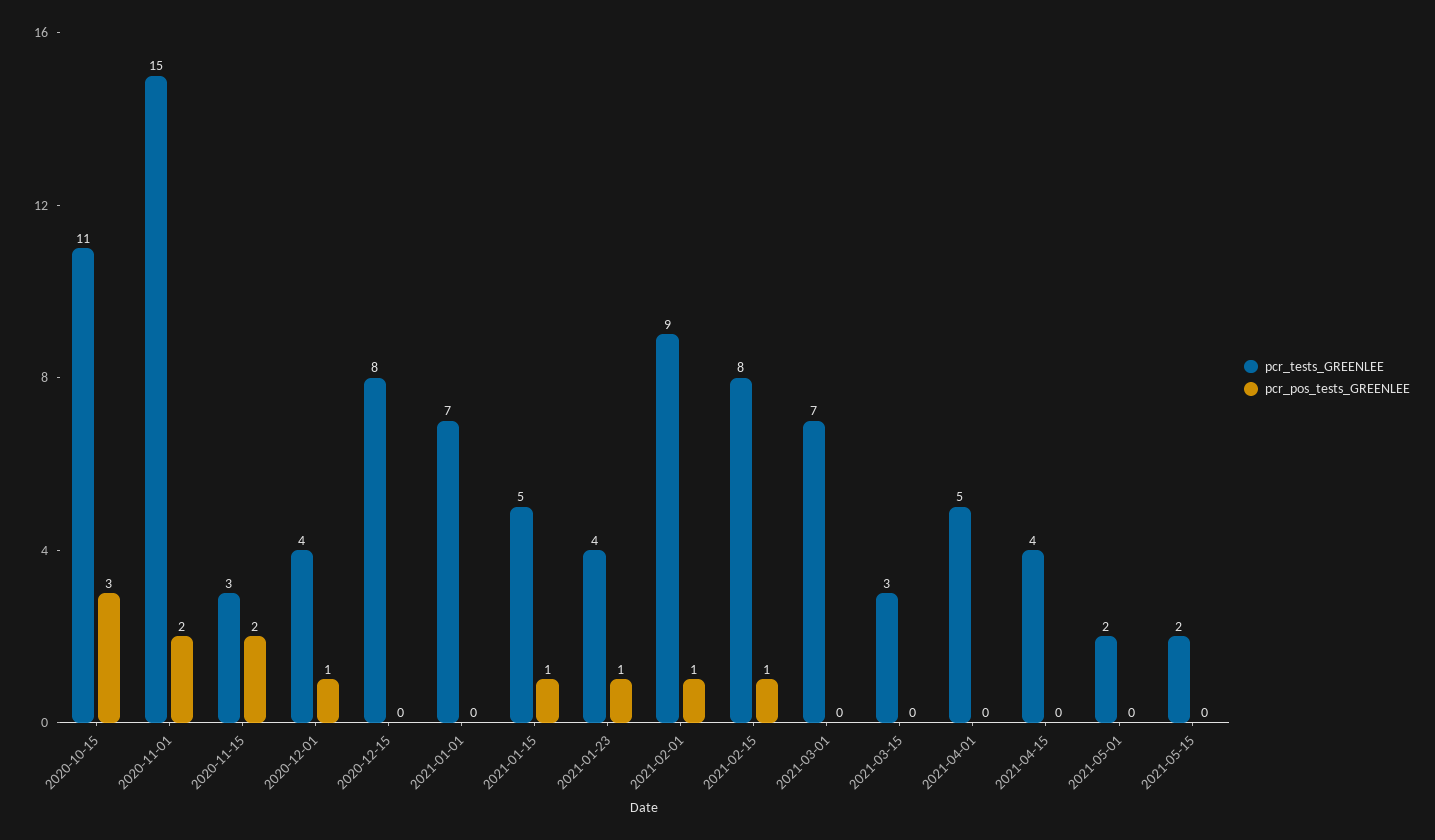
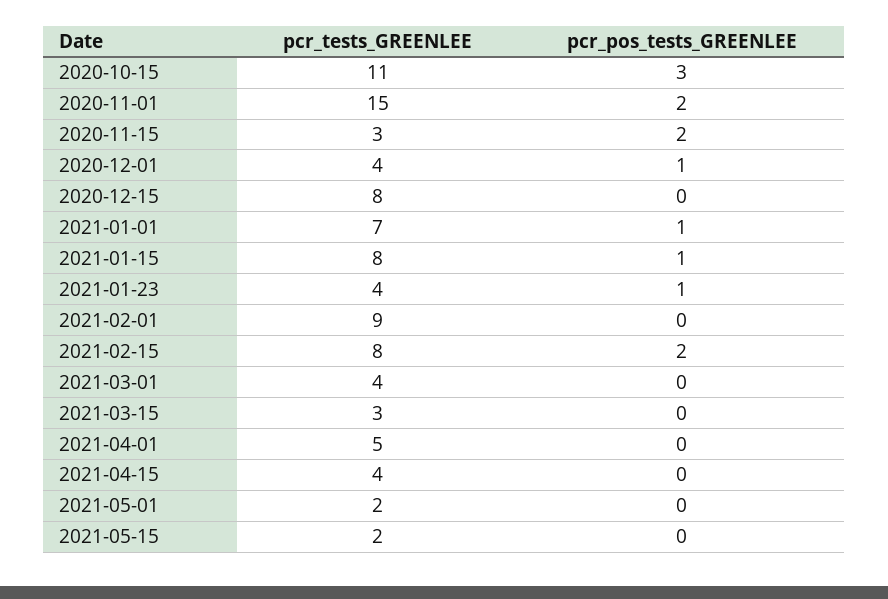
pcr_pos_tests_GREENLEE, 2021-01-01: 0 -> 1
pcr_tests_GREENLEE, 2021-01-15: 5 -> 8
pcr_pos_tests_GREENLEE, 2021-02-01: 1 -> 0
pcr_pos_tests_GREENLEE, 2021-02-15: 1 -> 2
pcr_tests_GREENLEE, 2021-03-01: 7 -> 4

